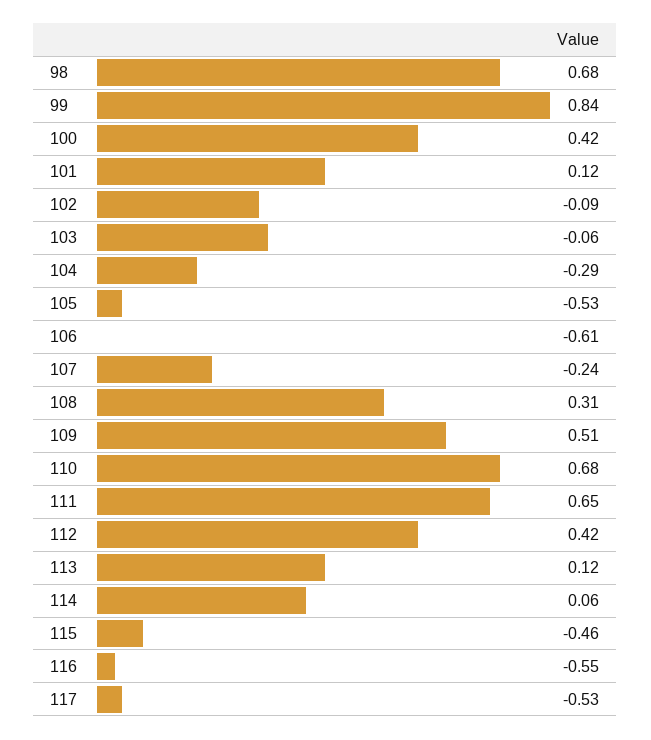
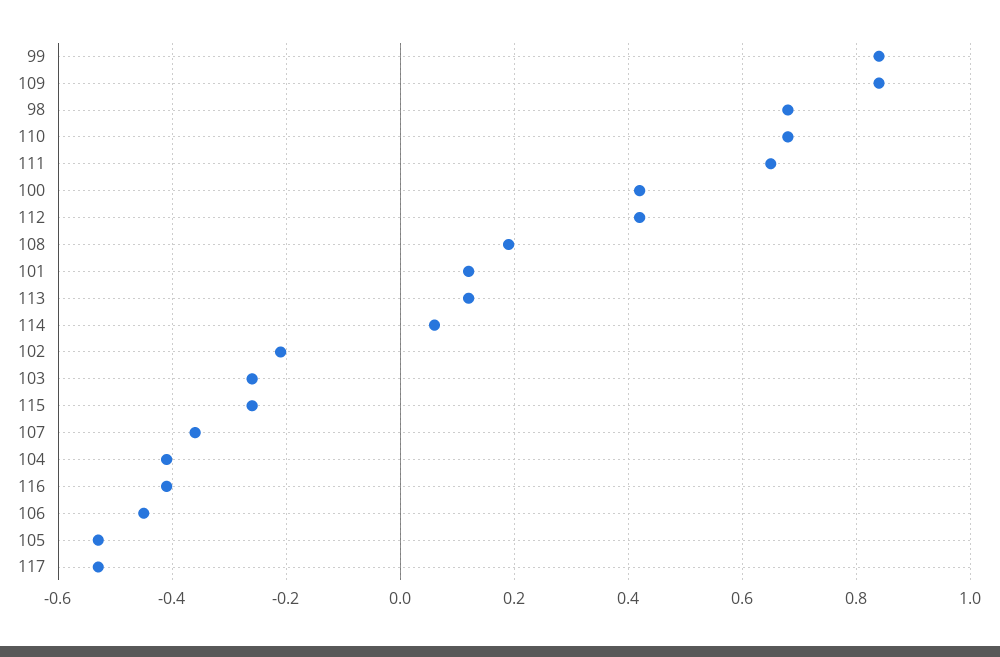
102: -0.09 -> -0.2
103: -0.06 -> -0.25
104: -0.29 -> -0.4
106: -0.61 -> -0.45
107: -0.24 -> -0.35
108: 0.31 -> 0.2
109: 0.51 -> 0.85
115: -0.46 -> -0.25
116: -0.55 -> -0.4

